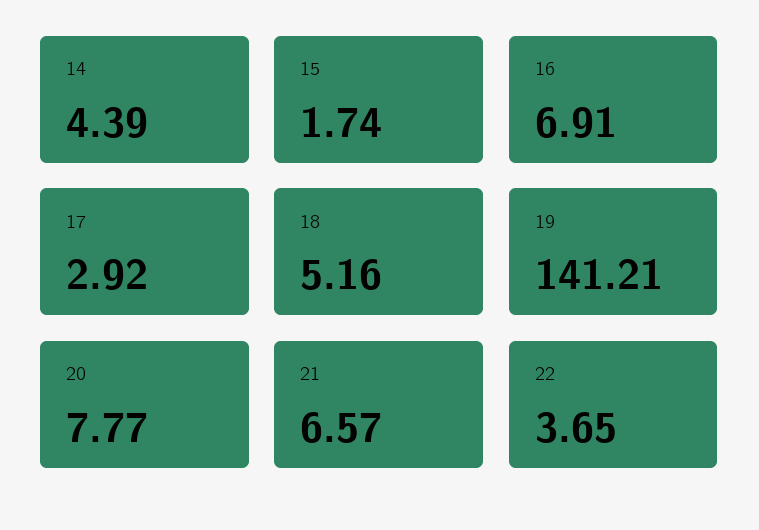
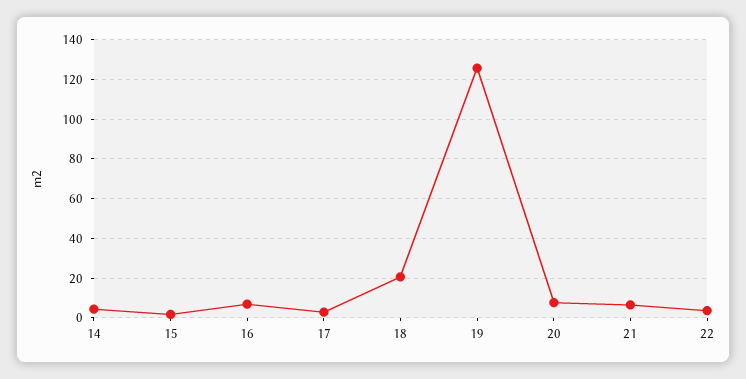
18: 5.16 -> 20
19: 141.21 -> 125

